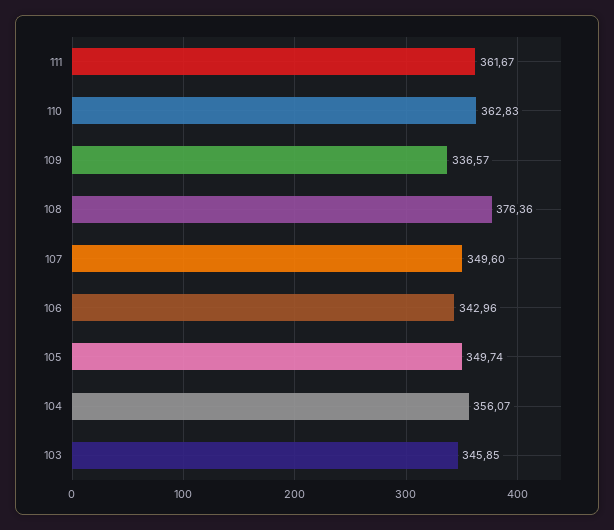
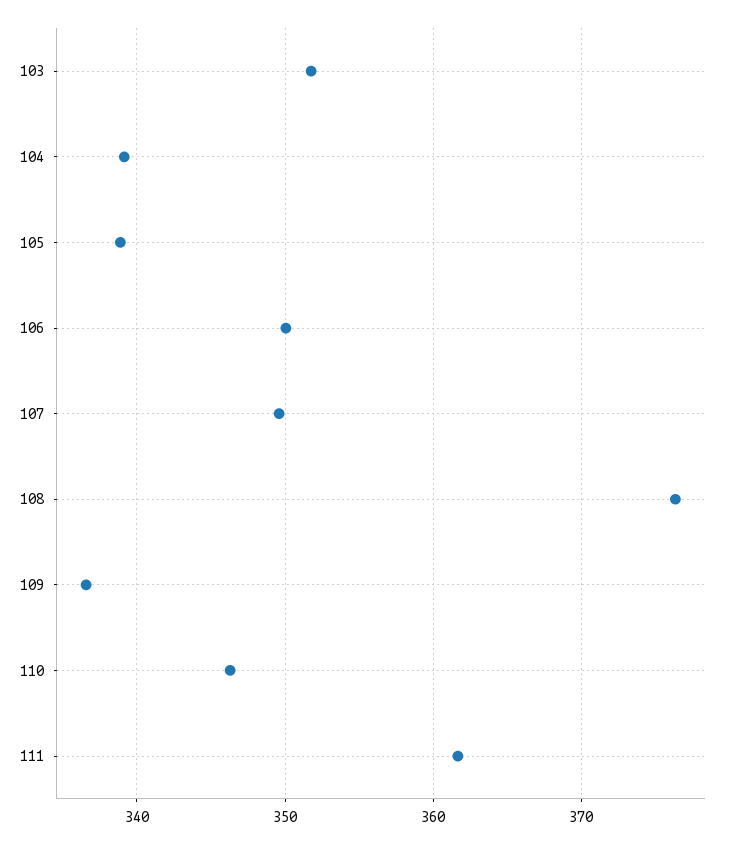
110: 362.83 -> 346
106: 342.96 -> 350
105: 349.74 -> 339
104: 356.07 -> 339
103: 345.85 -> 352

